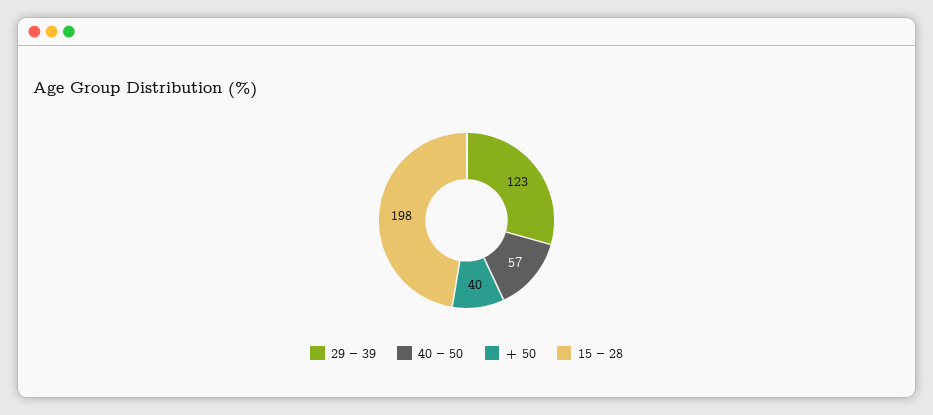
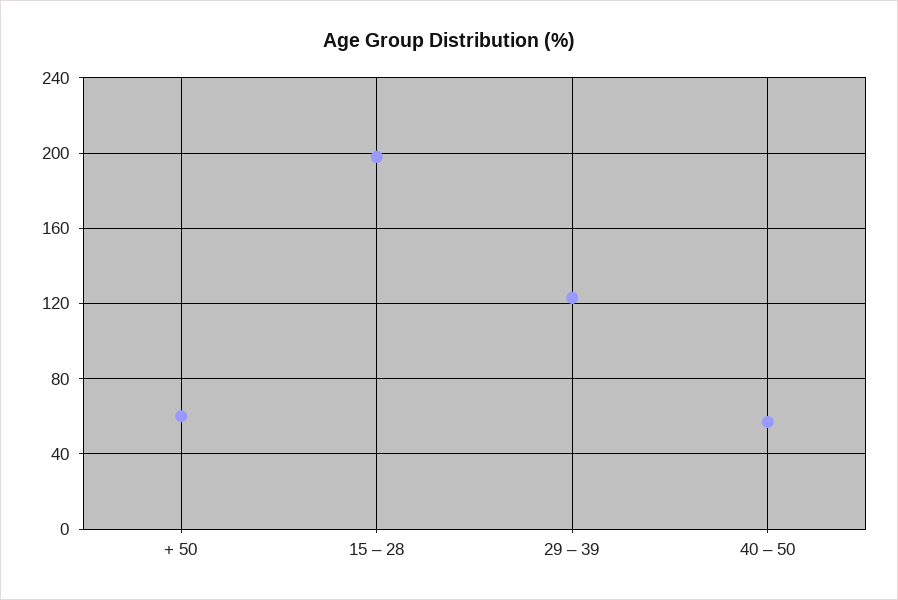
+ 50: 40 -> 60

